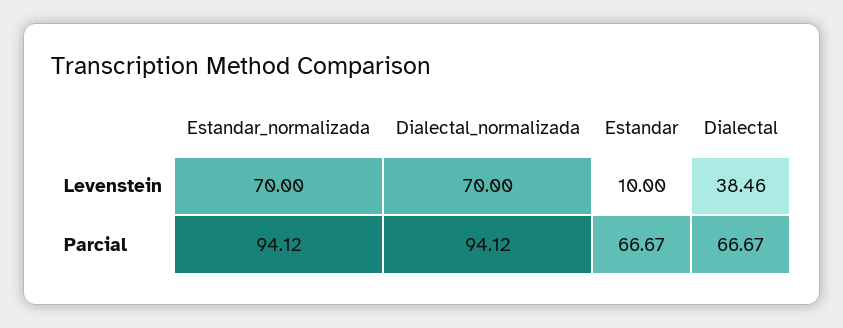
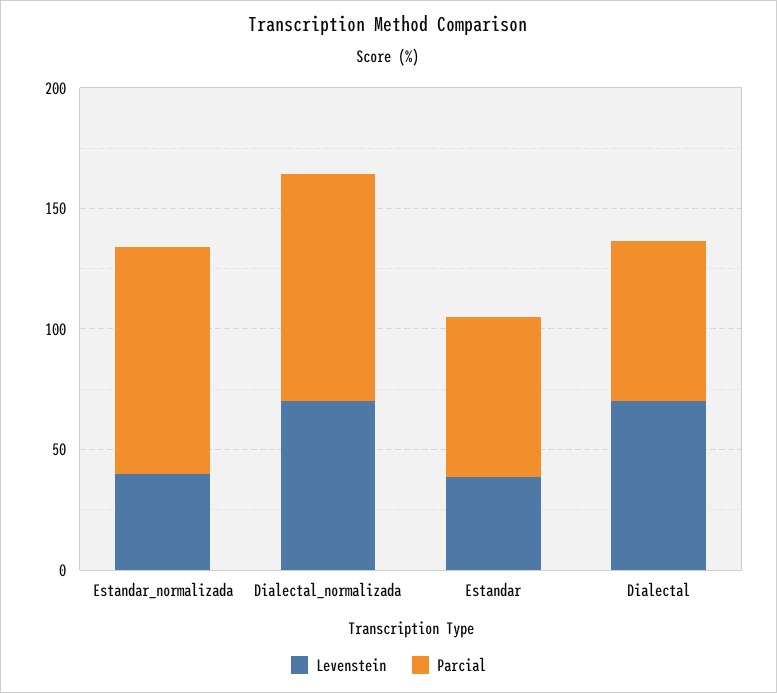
Levenstein, Estandar_normalizada: 70 -> 40
Levenstein, Estandar: 10 -> 40
Levenstein, Dialectal: 38.46 -> 70

